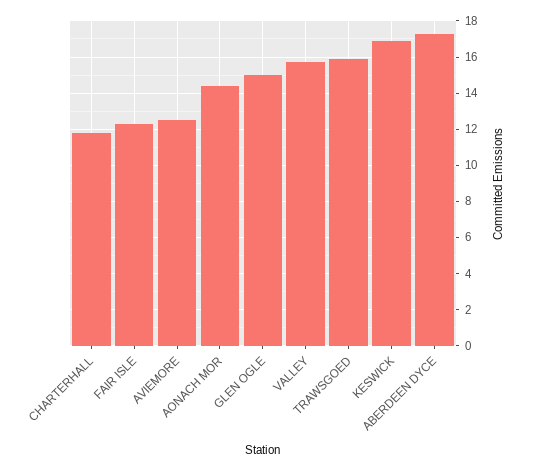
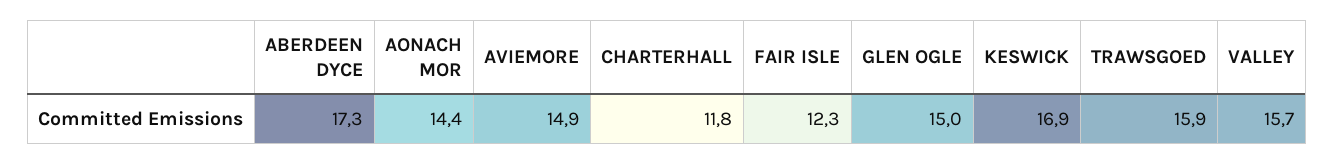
AVIEMORE: 12.5 -> 14.9

